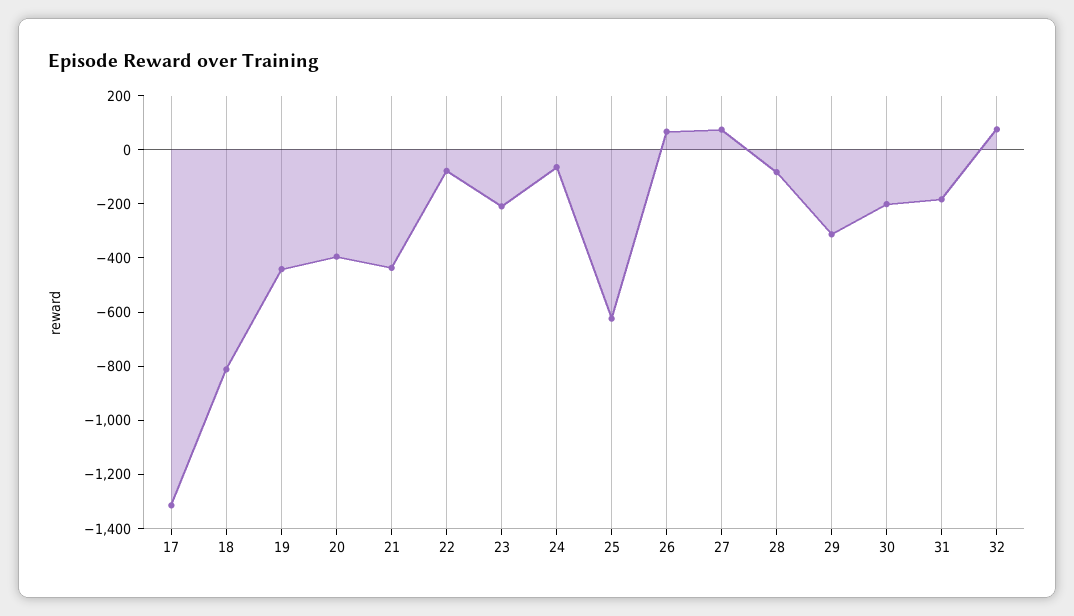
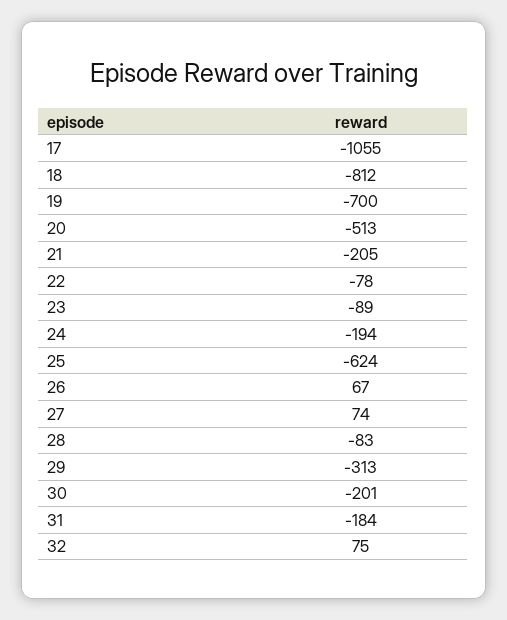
17: -1300 -> -1055
19: -450 -> -700
20: -400 -> -513
21: -450 -> -205
23: -200 -> -89
24: -50 -> -194

